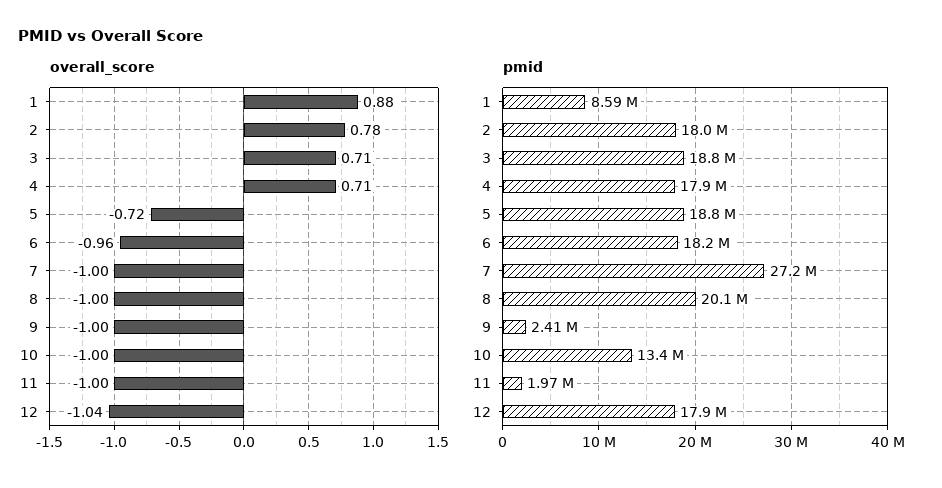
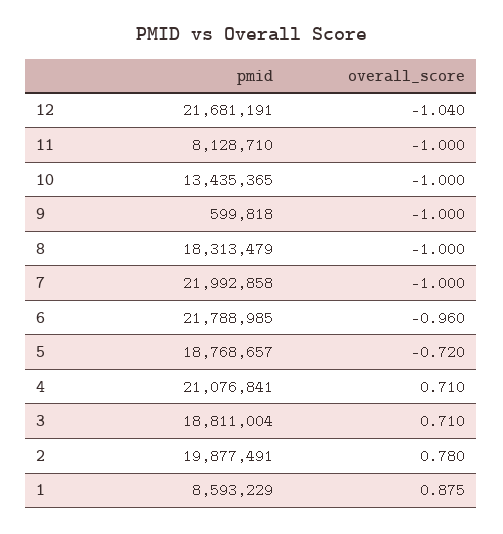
pmid, 2: 18000000 -> 19877491
pmid, 4: 17900000 -> 21076841
pmid, 6: 18200000 -> 21788985
pmid, 7: 27200000 -> 21992858
pmid, 8: 20100000 -> 18313479
pmid, 9: 2410000 -> 599818
pmid, 11: 1970000 -> 8128710
pmid, 12: 17900000 -> 21681191

